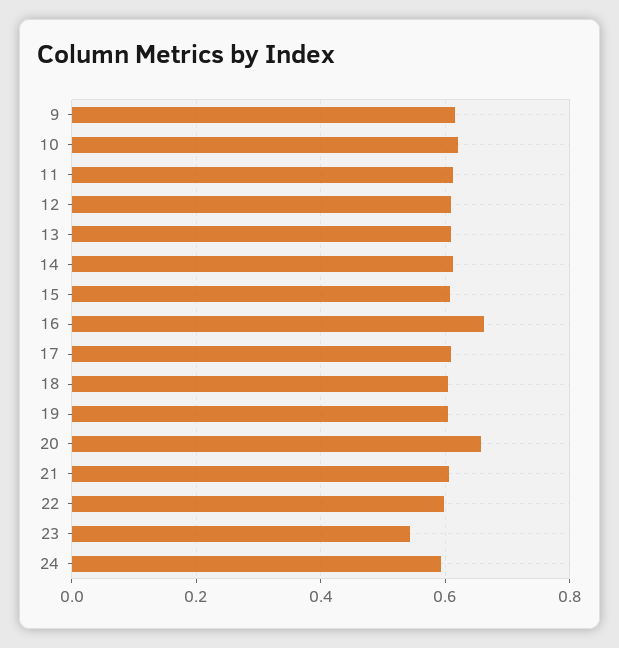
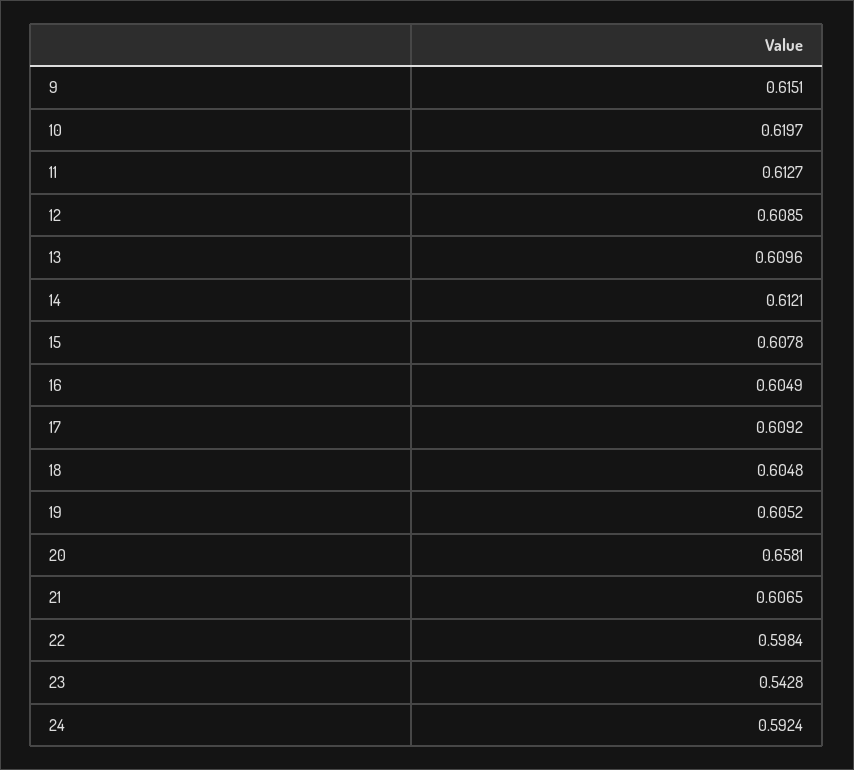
16: 0.66 -> 0.6049

